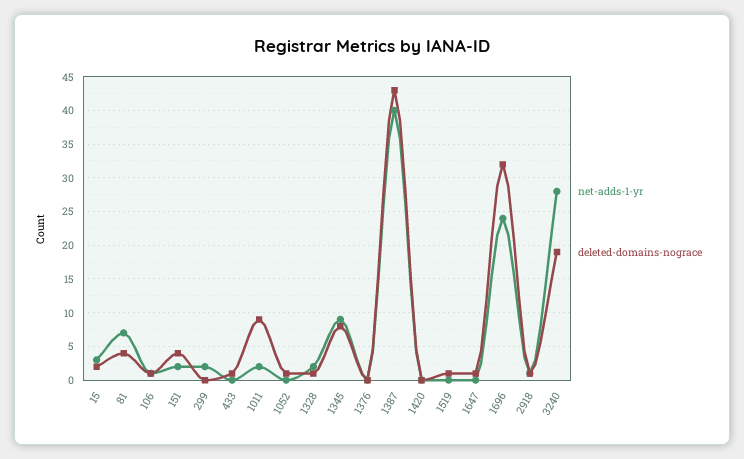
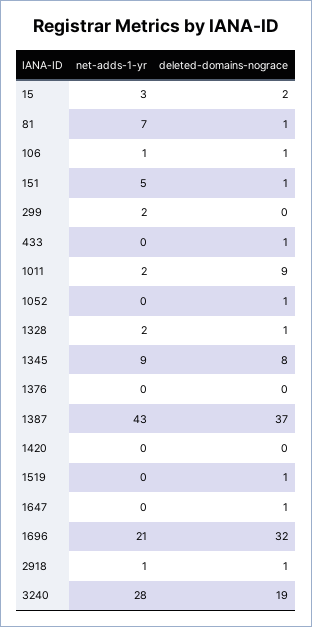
deleted-domains-nograce, 81: 4 -> 1
net-adds-1-yr, 151: 2 -> 5
deleted-domains-nograce, 151: 4 -> 1
net-adds-1-yr, 1387: 40 -> 43
deleted-domains-nograce, 1387: 43 -> 37
net-adds-1-yr, 1696: 24 -> 21

